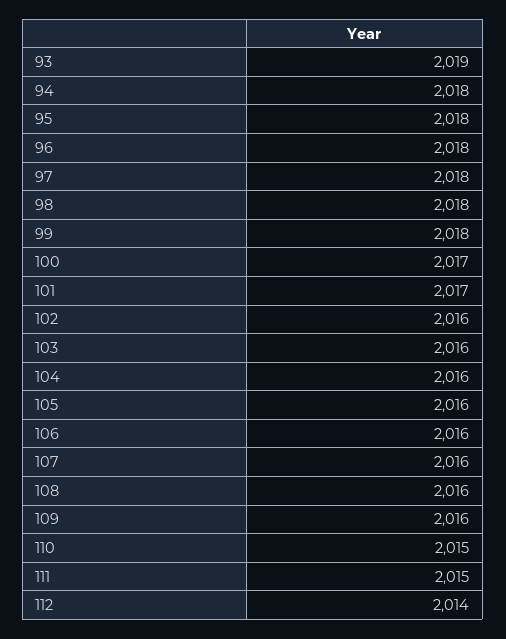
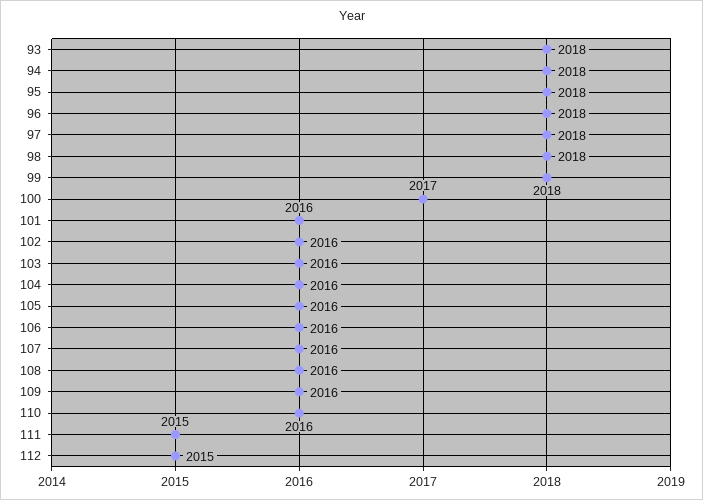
93: 2019 -> 2018
101: 2017 -> 2016
110: 2015 -> 2016
112: 2014 -> 2015

